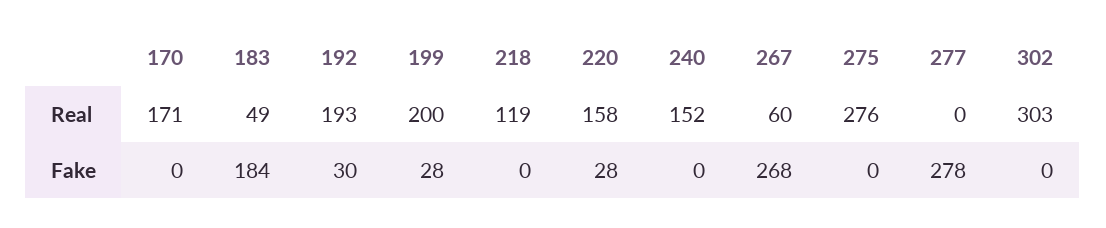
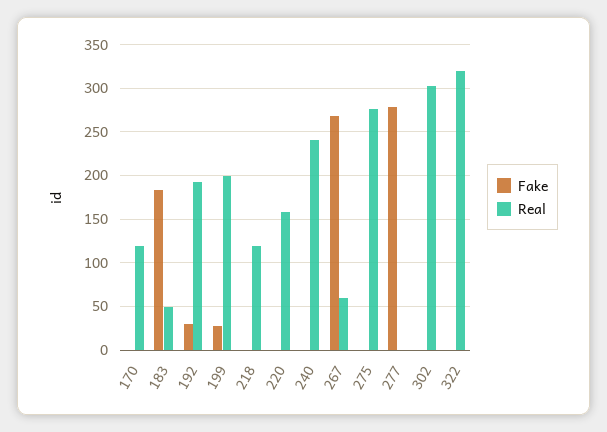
Real, 170: 171 -> 120
Real, 240: 152 -> 240
Fake, 220: 28 -> 0
Fake, 322: none -> 0
Real, 322: none -> 320

